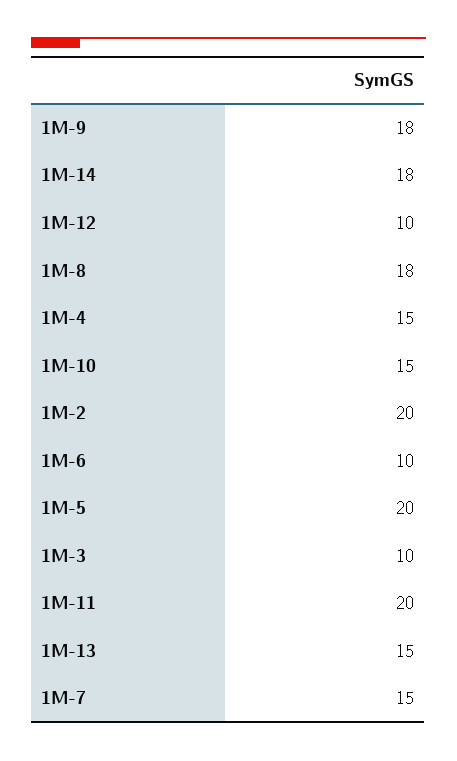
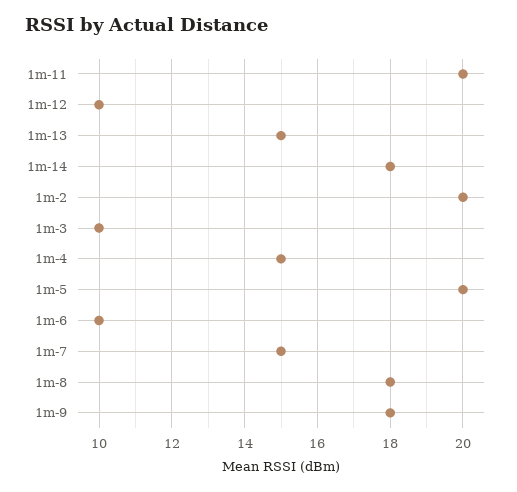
1M-10: 15 -> none

